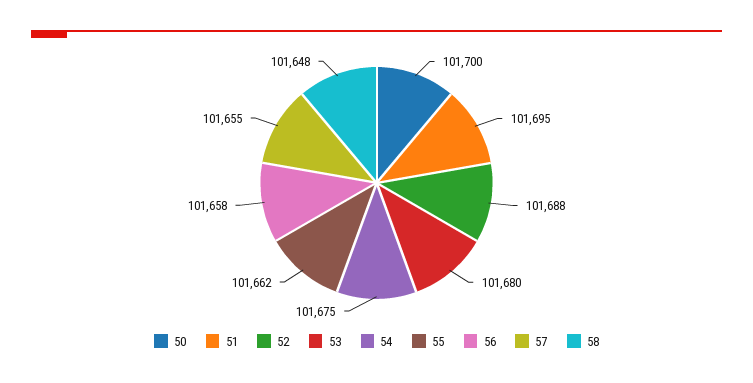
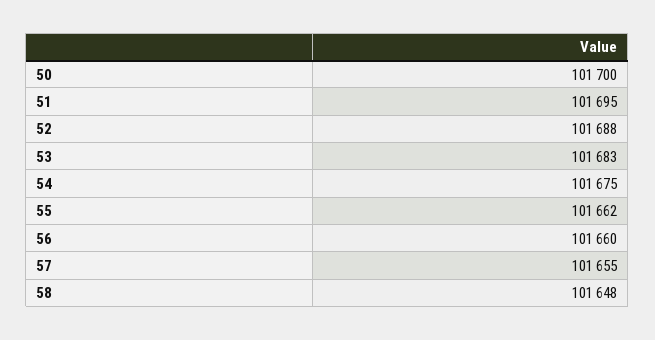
53: 101680 -> 101683
56: 101658 -> 101660

